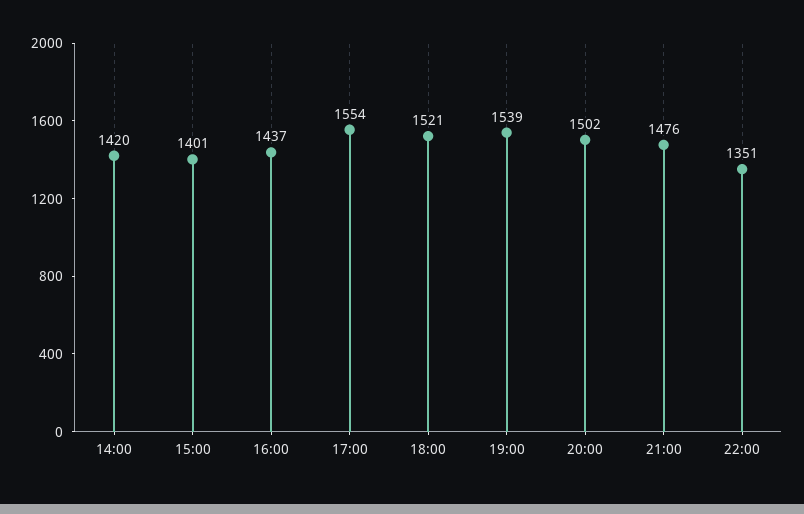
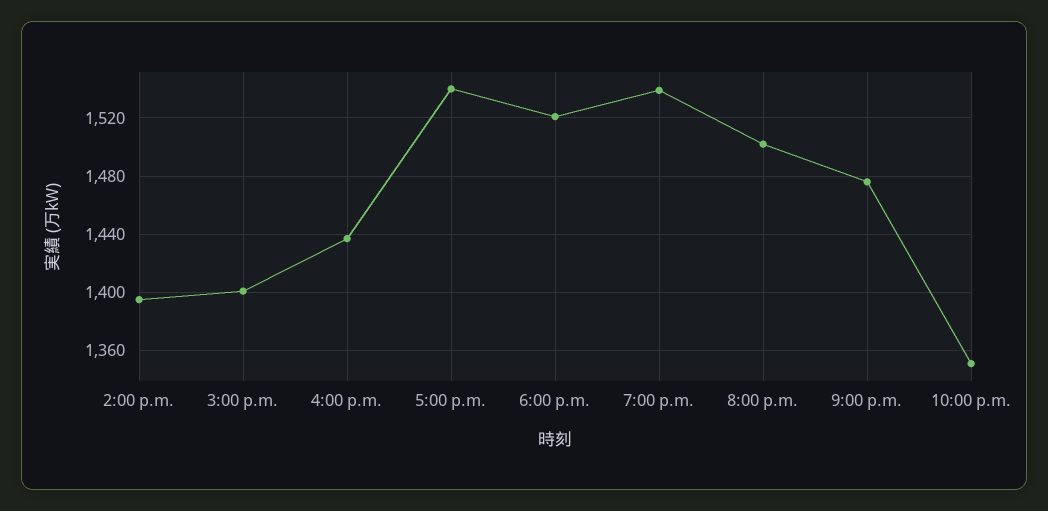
14:00: 1420 -> 1395
17:00: 1554 -> 1540

